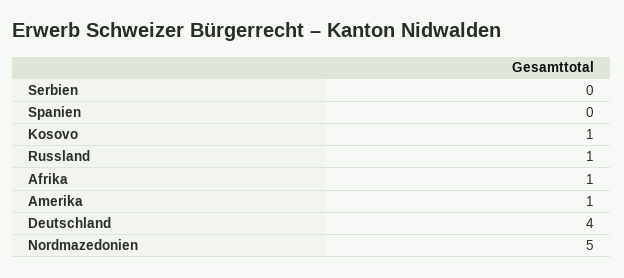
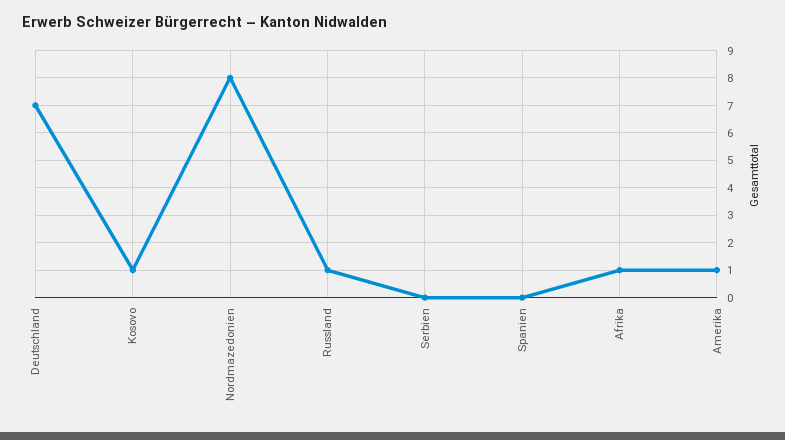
Deutschland: 4 -> 7
Nordmazedonien: 5 -> 8

